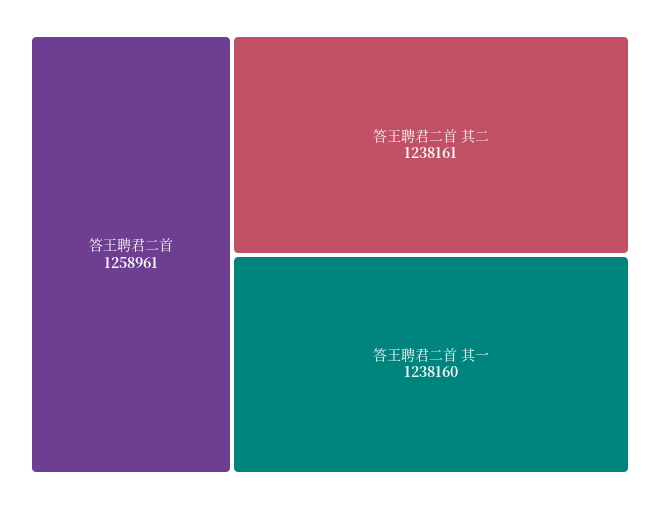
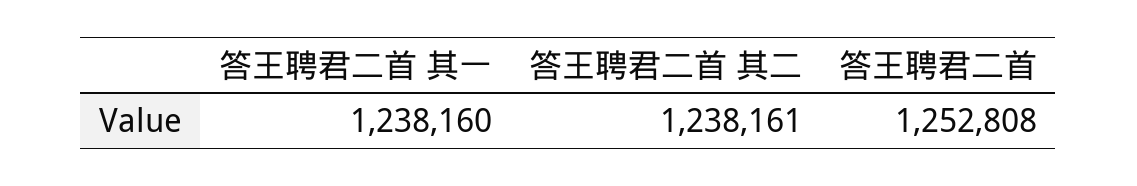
答王聘君二首: 1258961 -> 1252808

